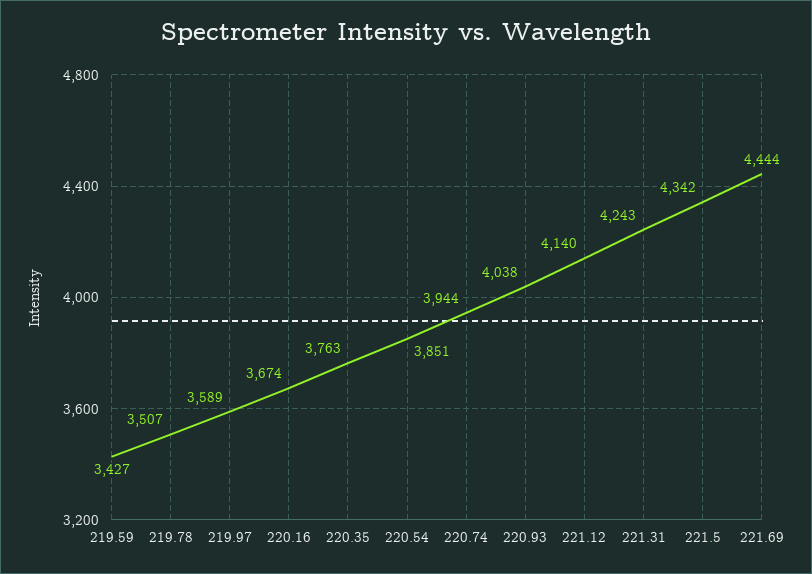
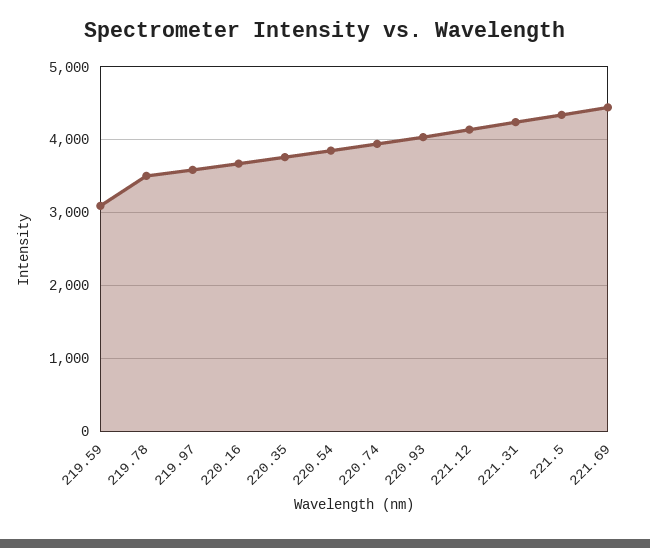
219.59: 3427 -> 3100

